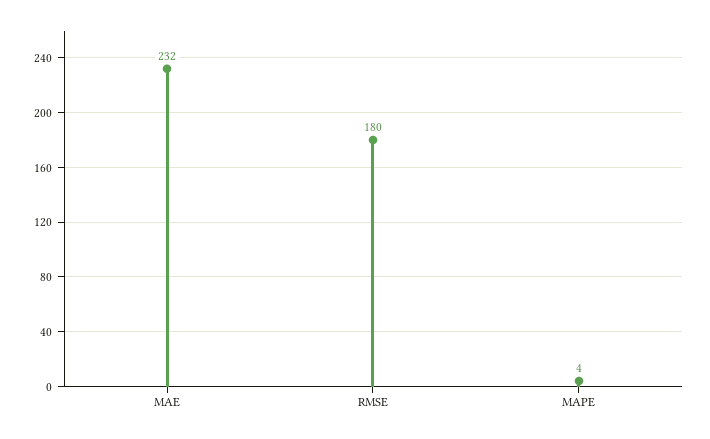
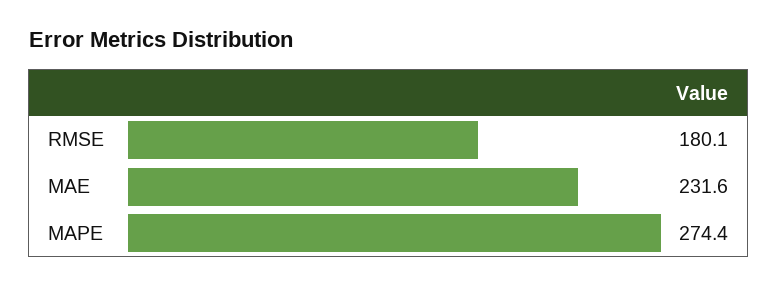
MAPE: 4 -> 274.4

